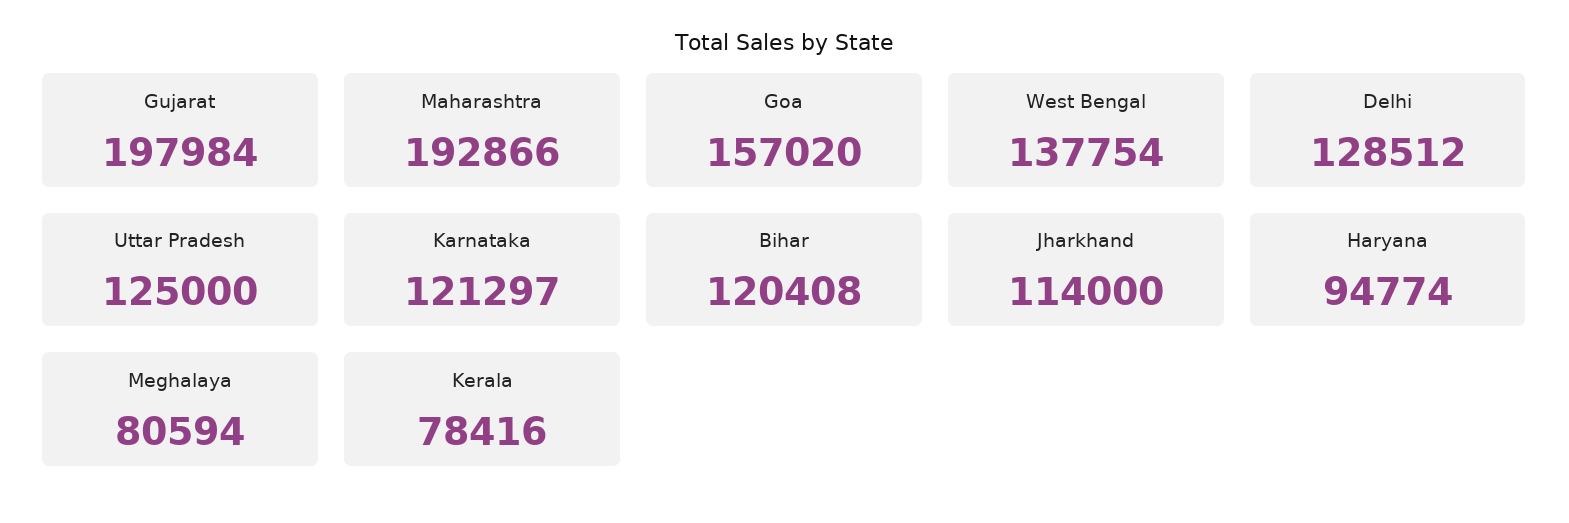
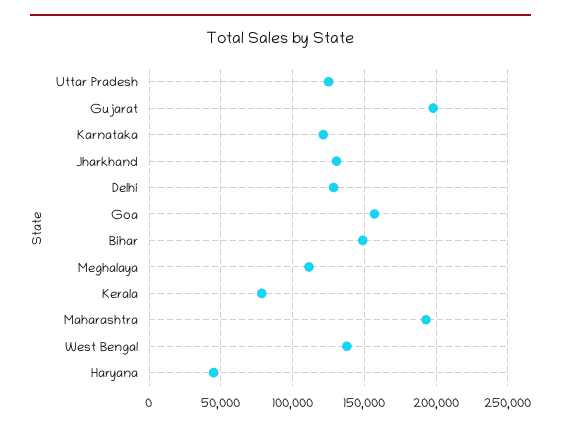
Bihar: 120408 -> 150000
Jharkhand: 114000 -> 130000
Haryana: 94774 -> 45000
Meghalaya: 80594 -> 110000

